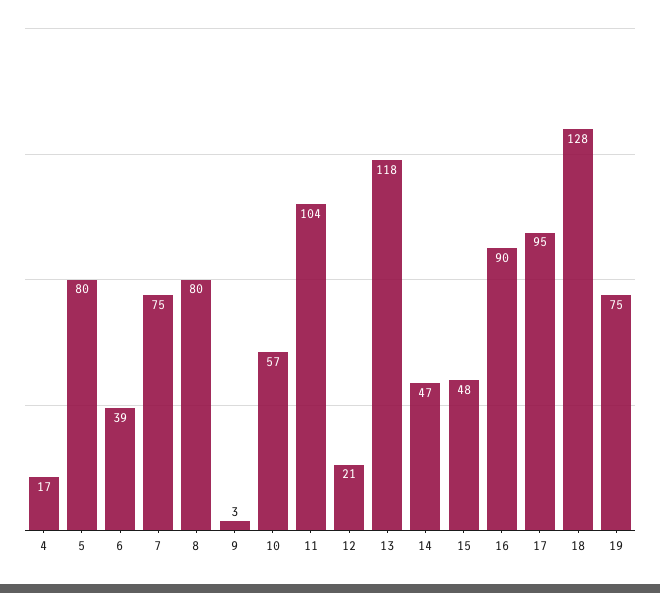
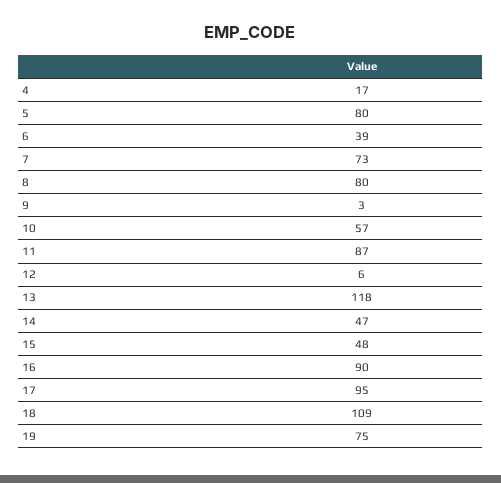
7: 75 -> 73
11: 104 -> 87
12: 21 -> 6
18: 128 -> 109

